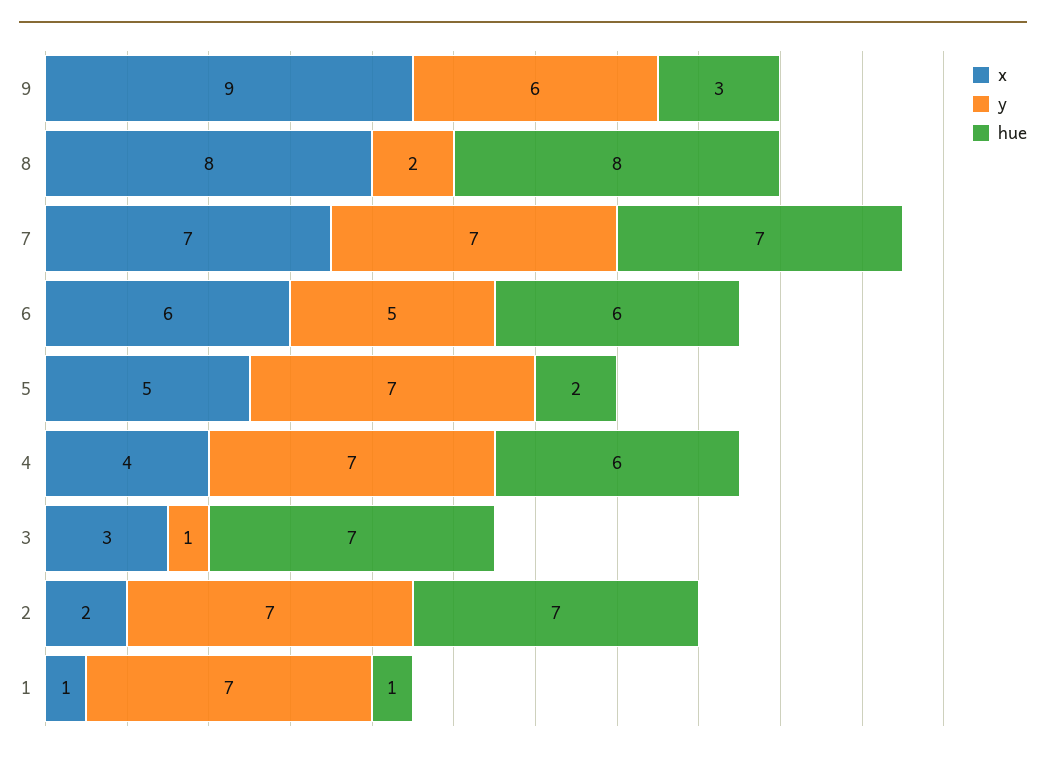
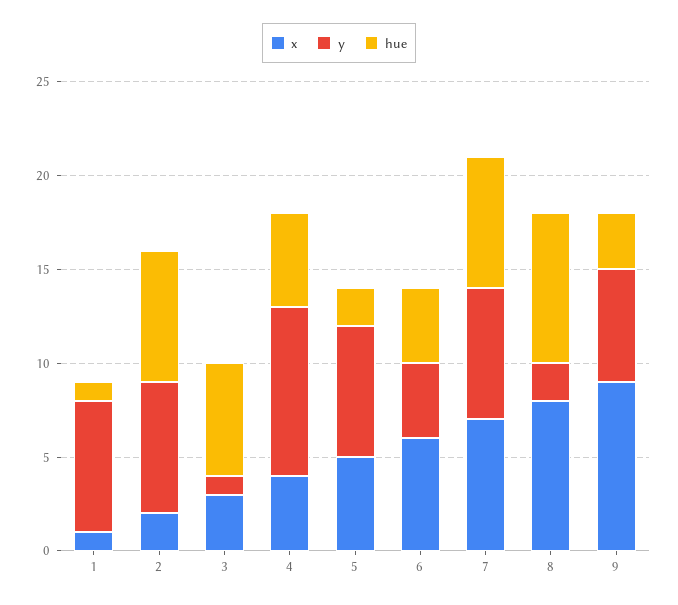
y, 6: 5 -> 4
hue, 6: 6 -> 4
y, 4: 7 -> 9
hue, 4: 6 -> 5
hue, 3: 7 -> 6

